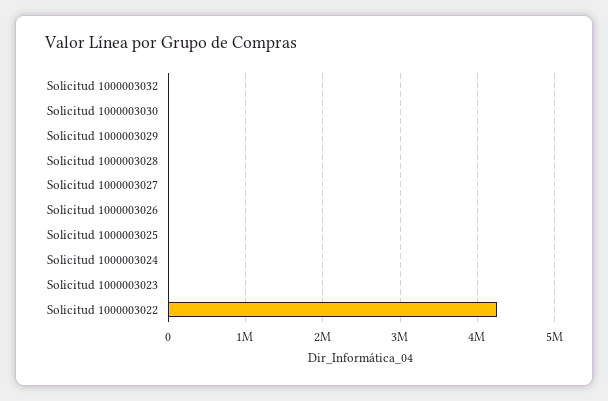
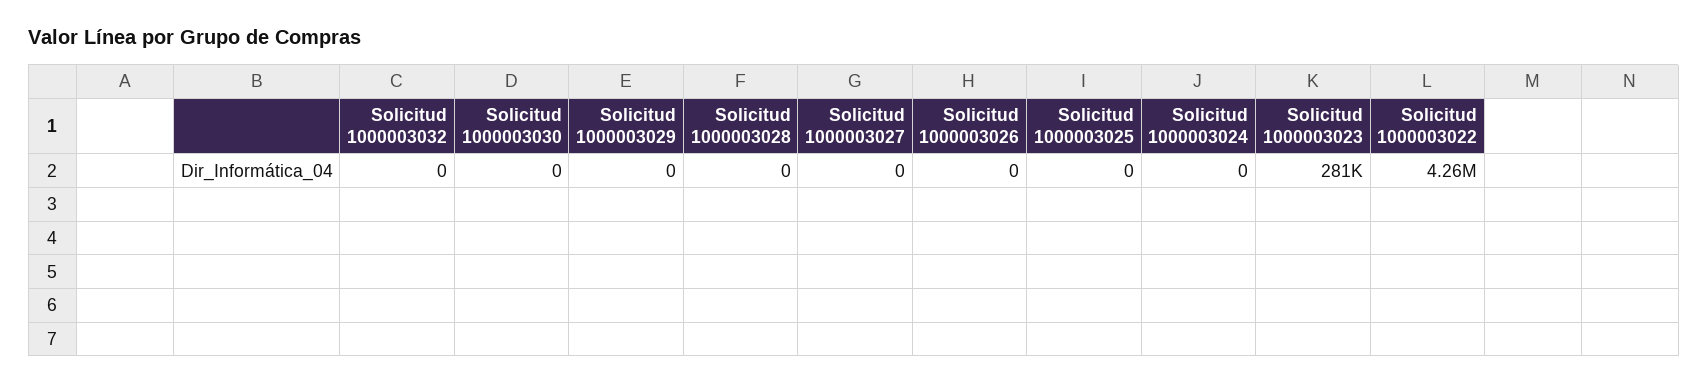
Solicitud 1000003023: 0 -> 281000

